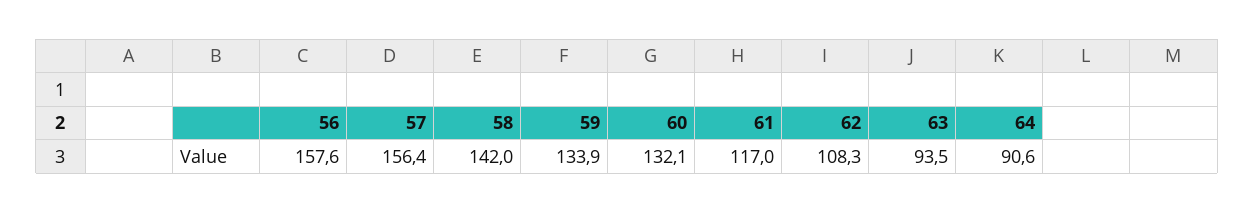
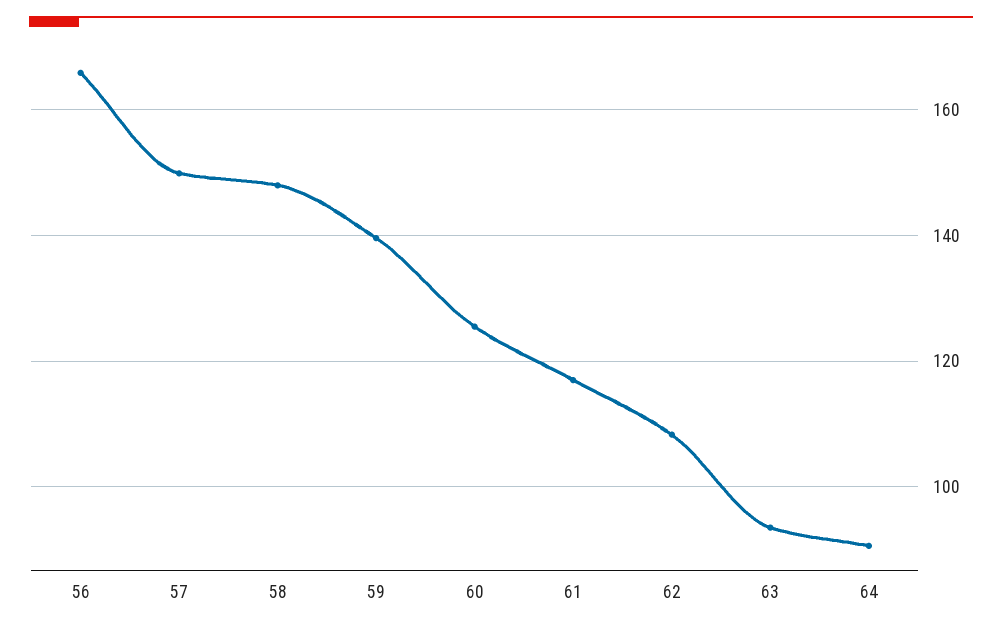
56: 157.6 -> 166
57: 156.4 -> 150
58: 142 -> 148
59: 133.9 -> 140
60: 132.1 -> 126

